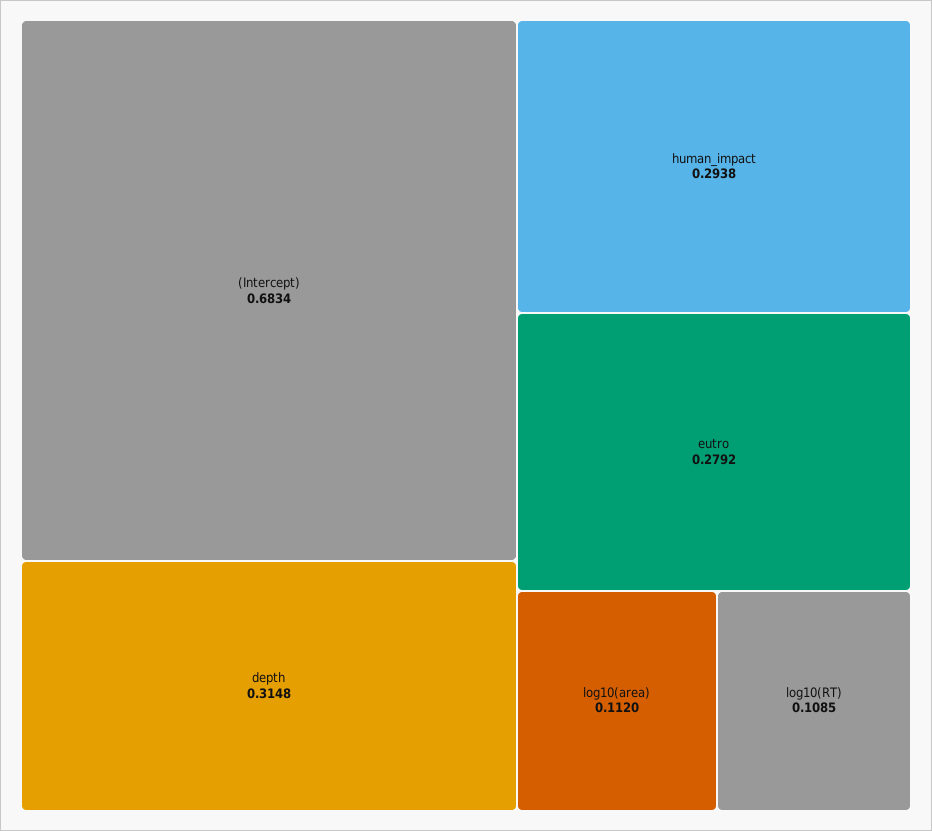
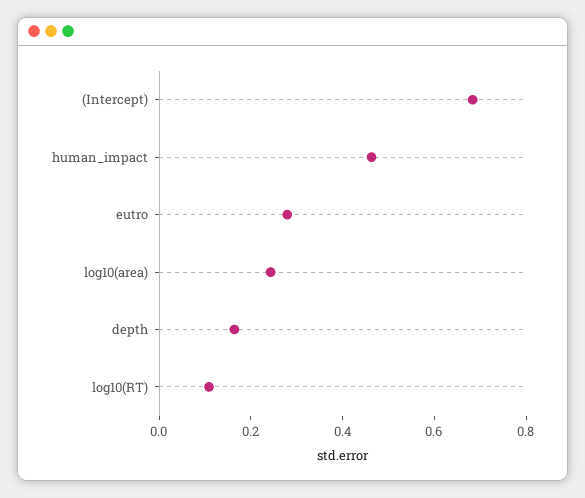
depth: 0.3148 -> 0.15
human_impact: 0.2938 -> 0.45
log10(area): 0.112 -> 0.25

